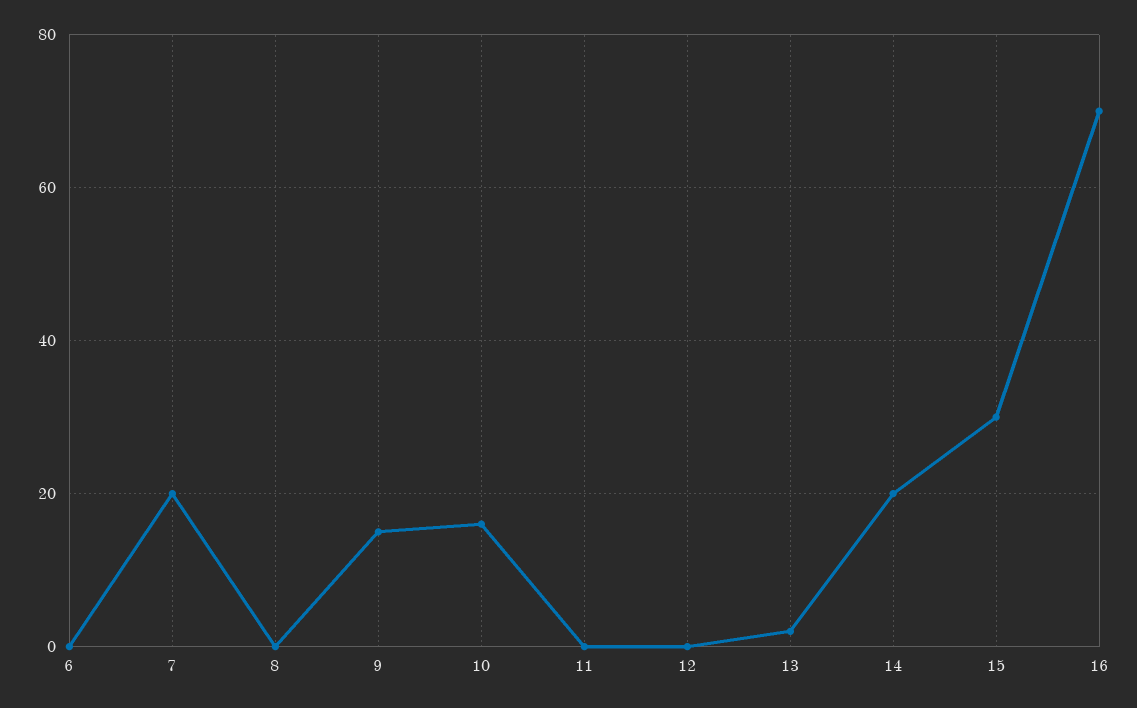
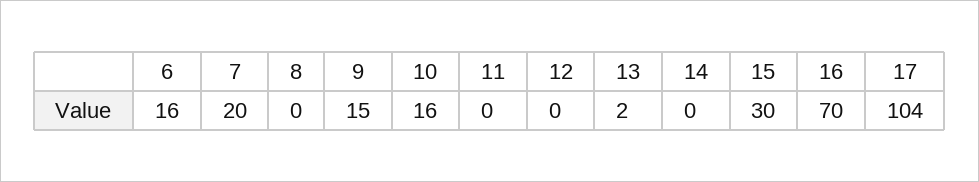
6: 0 -> 16
14: 20 -> 0
17: none -> 104

